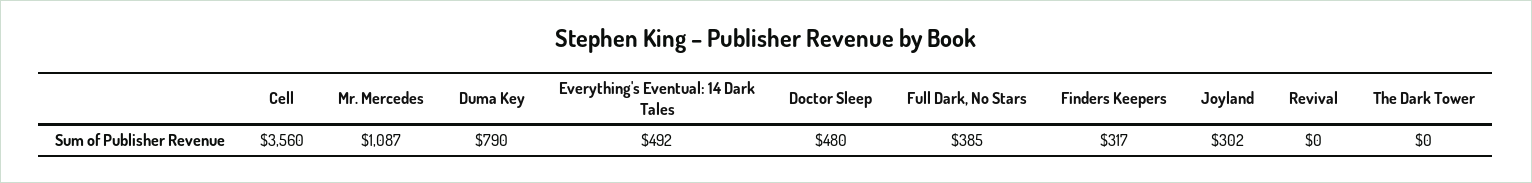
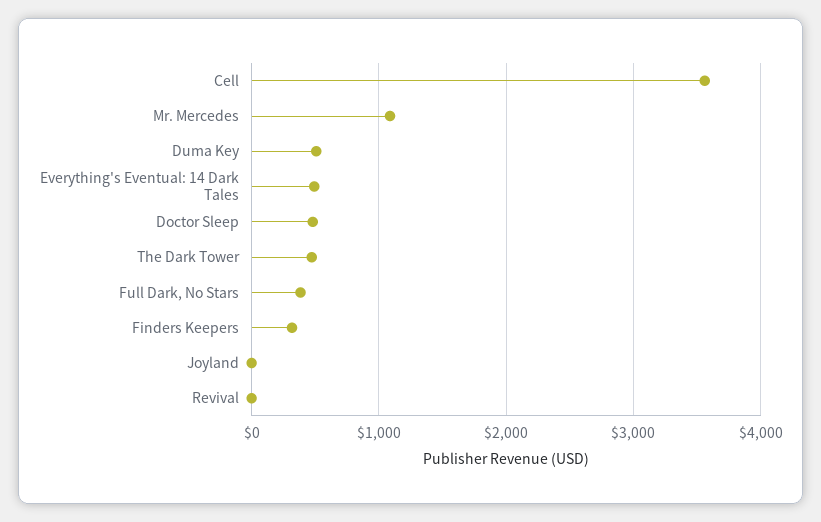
Duma Key: 790 -> 500
Joyland: 302 -> 0
The Dark Tower: 0 -> 500

